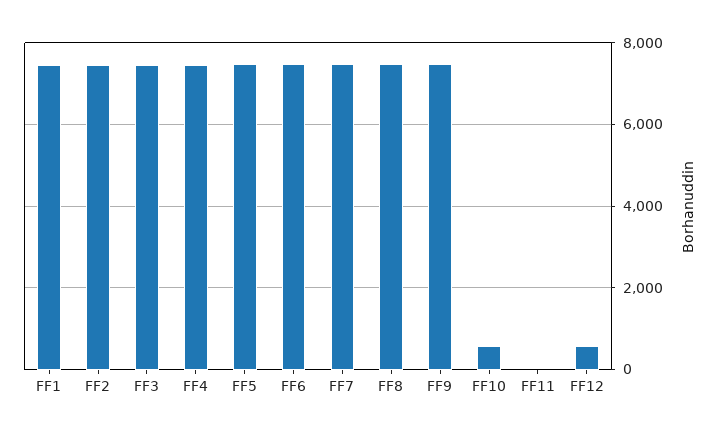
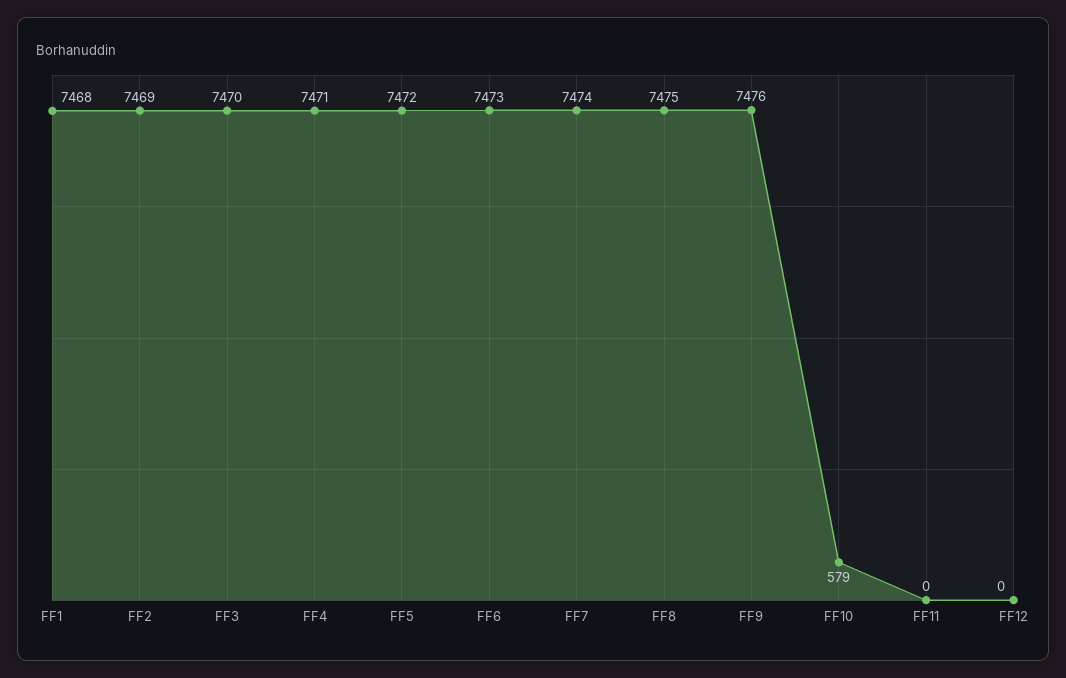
FF12: 600 -> 0

